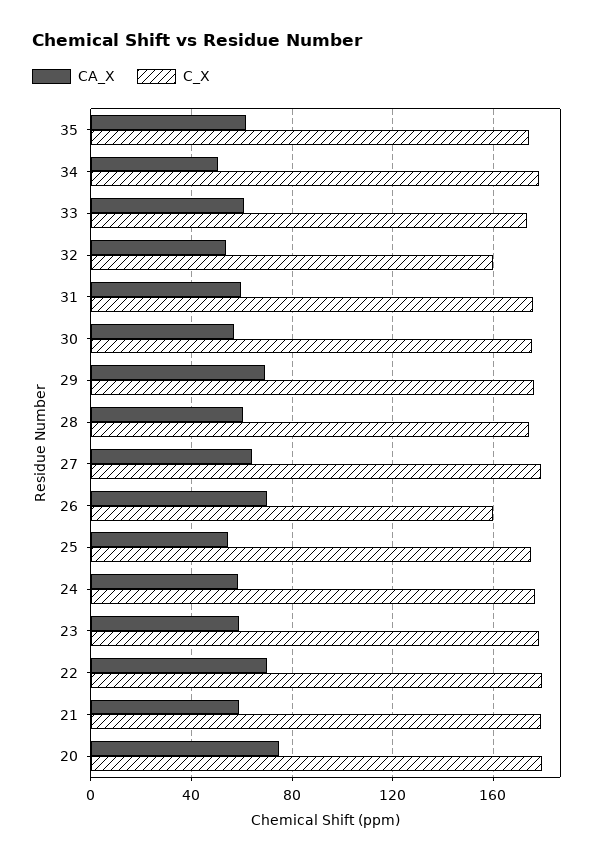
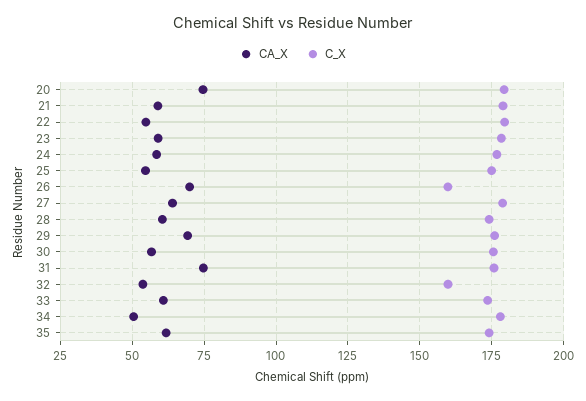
CA_X, 31: 60 -> 75
CA_X, 22: 70 -> 55

